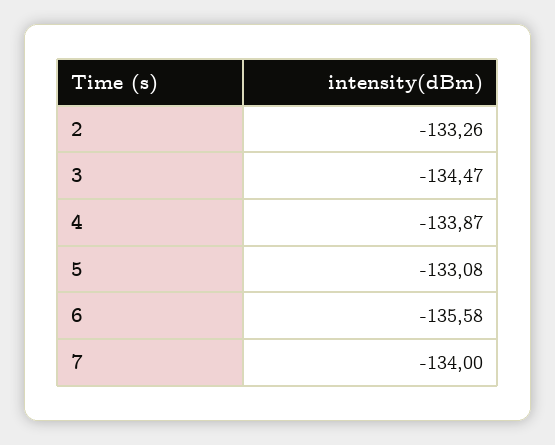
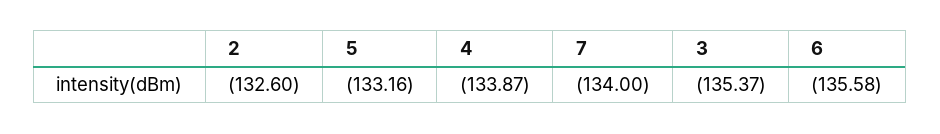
2: -133.26 -> -132.6
3: -134.47 -> -135.37
5: -133.08 -> -133.16

